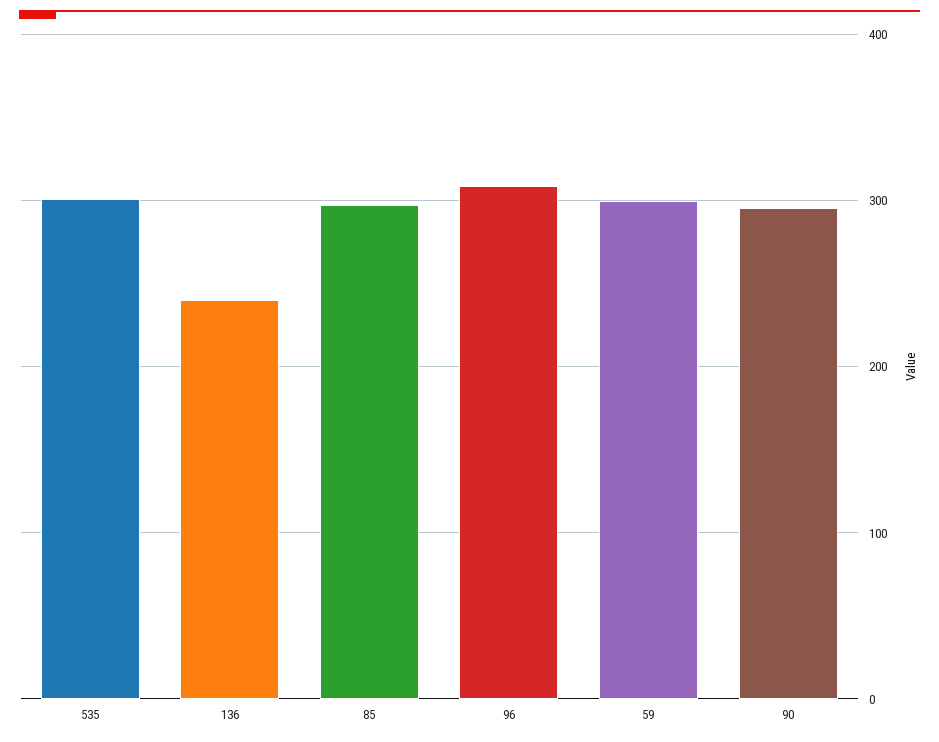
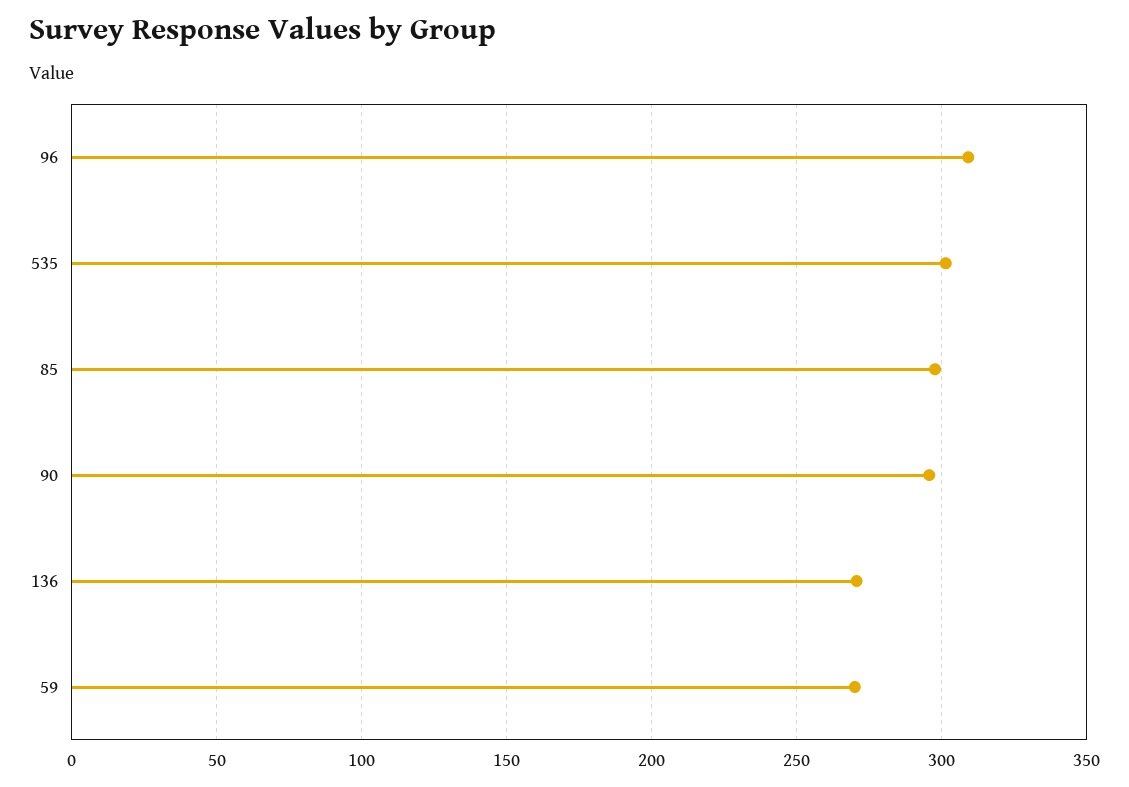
136: 240 -> 270
59: 300 -> 270

